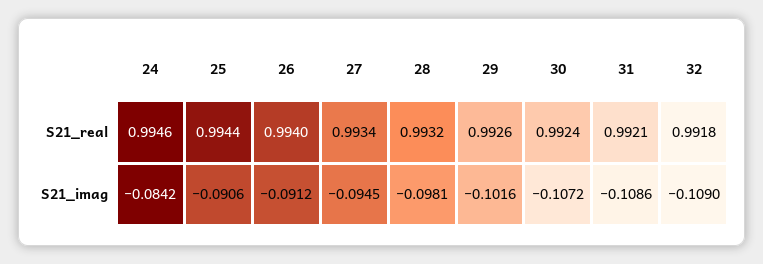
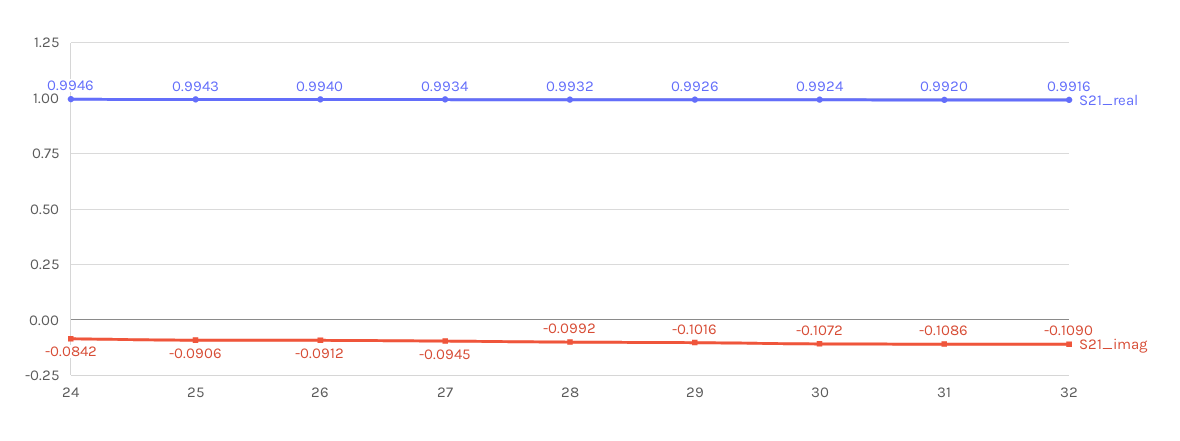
S21_real, 25: 0.9944 -> 0.9943
S21_real, 31: 0.9921 -> 0.992
S21_real, 32: 0.9918 -> 0.9916
S21_imag, 28: -0.0981 -> -0.0992

